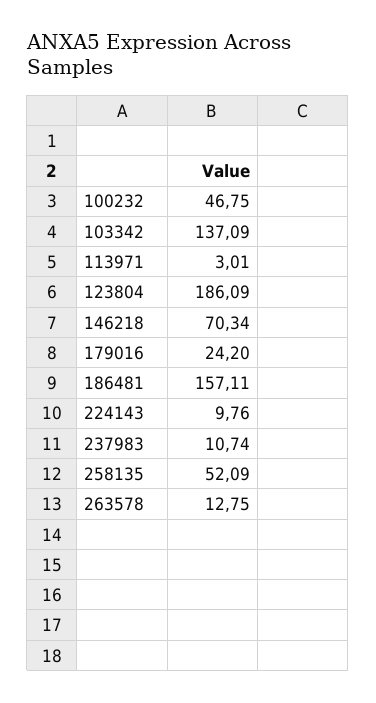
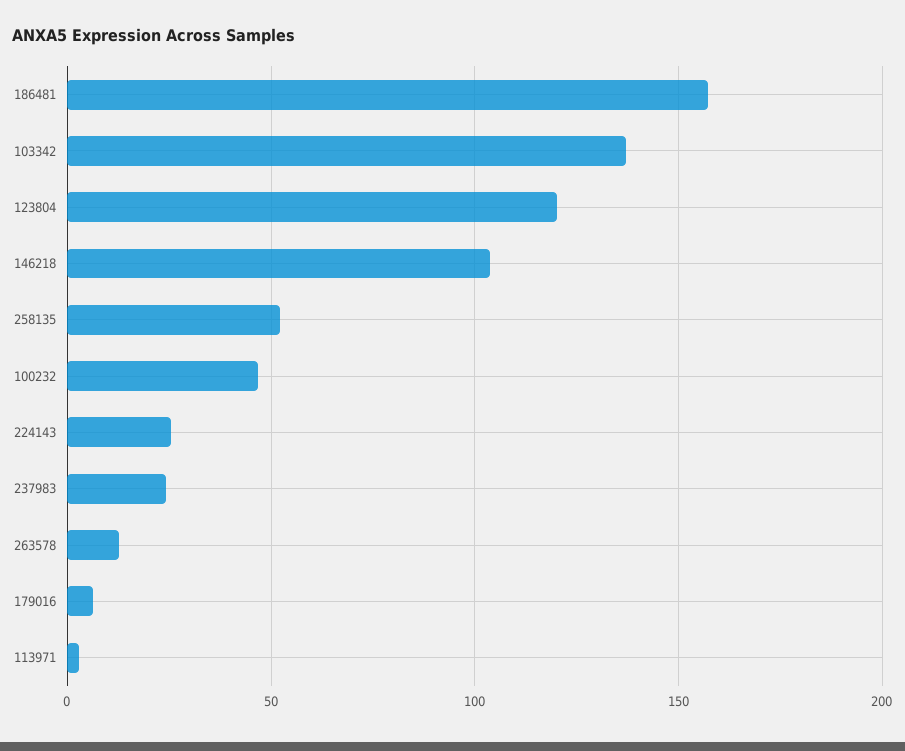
123804: 186.09 -> 120
146218: 70.34 -> 105
179016: 24.2 -> 5
224143: 9.76 -> 25
237983: 10.74 -> 25

